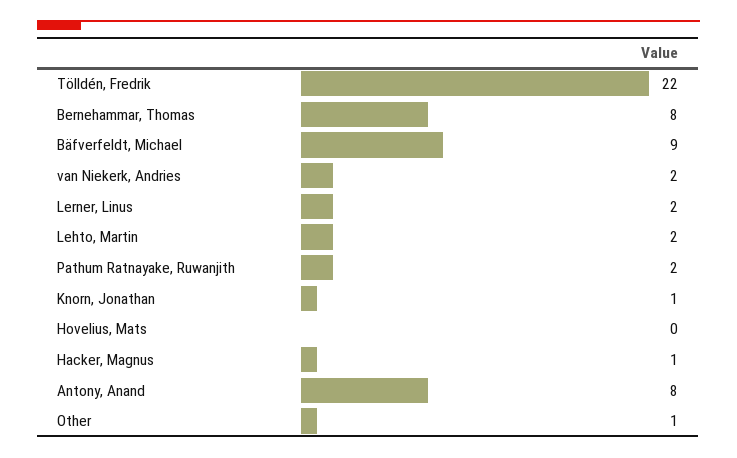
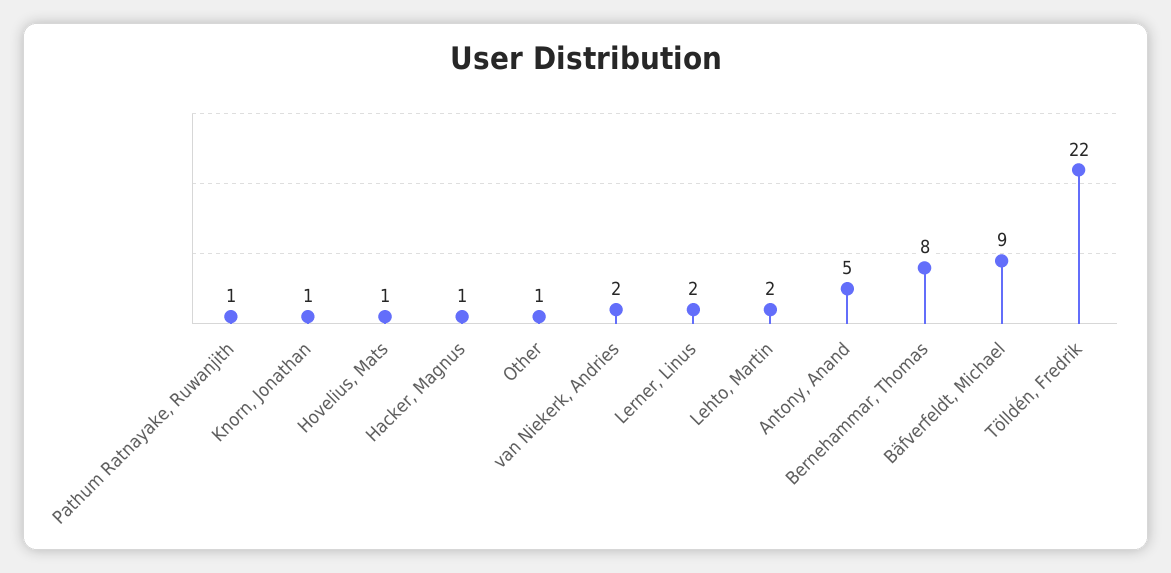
Pathum Ratnayake, Ruwanjith: 2 -> 1
Hovelius, Mats: 0 -> 1
Antony, Anand: 8 -> 5

